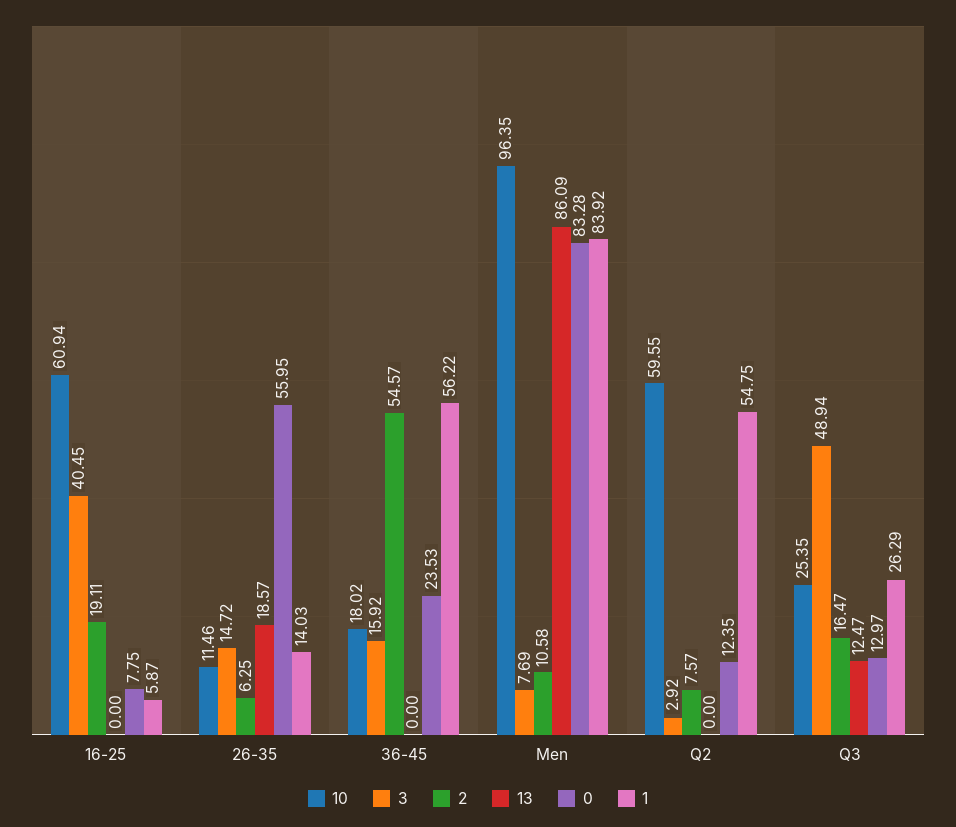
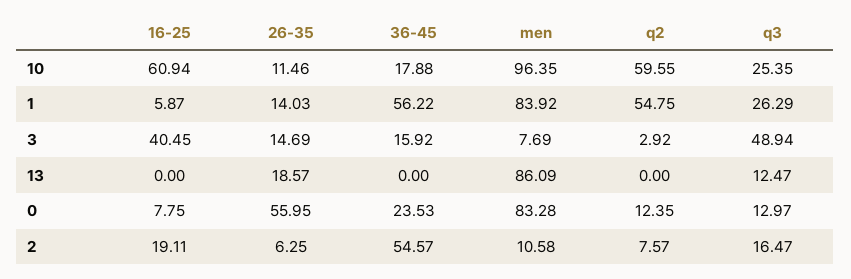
3, 26-35: 14.72 -> 14.69
10, 36-45: 18.02 -> 17.88

